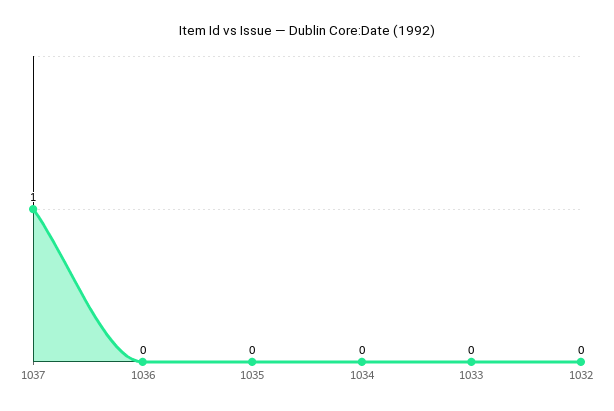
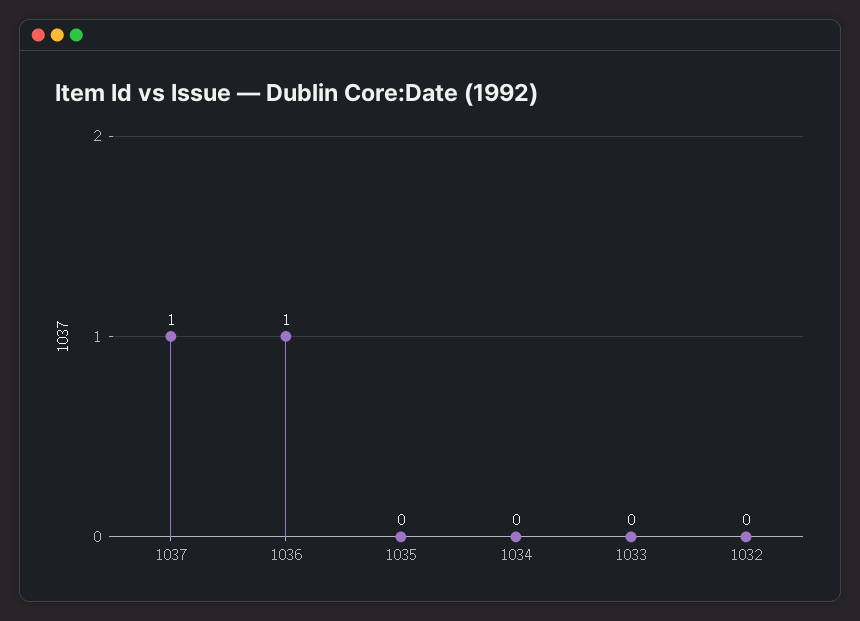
1036: 0 -> 1

